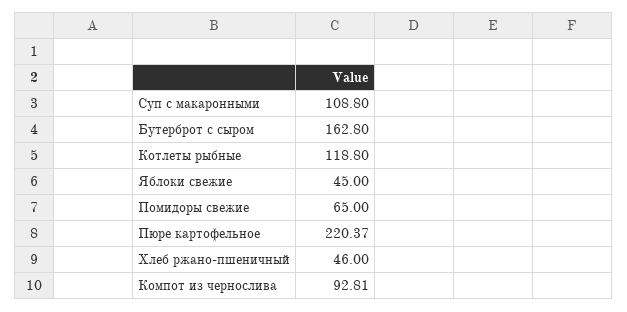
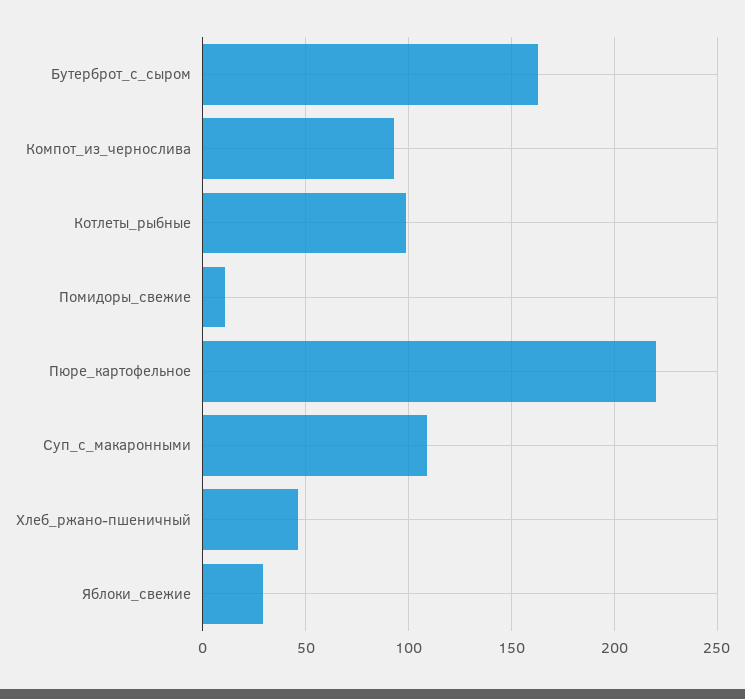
Котлеты рыбные: 118.8 -> 100
Яблоки свежие: 45 -> 30
Помидоры свежие: 65 -> 10

